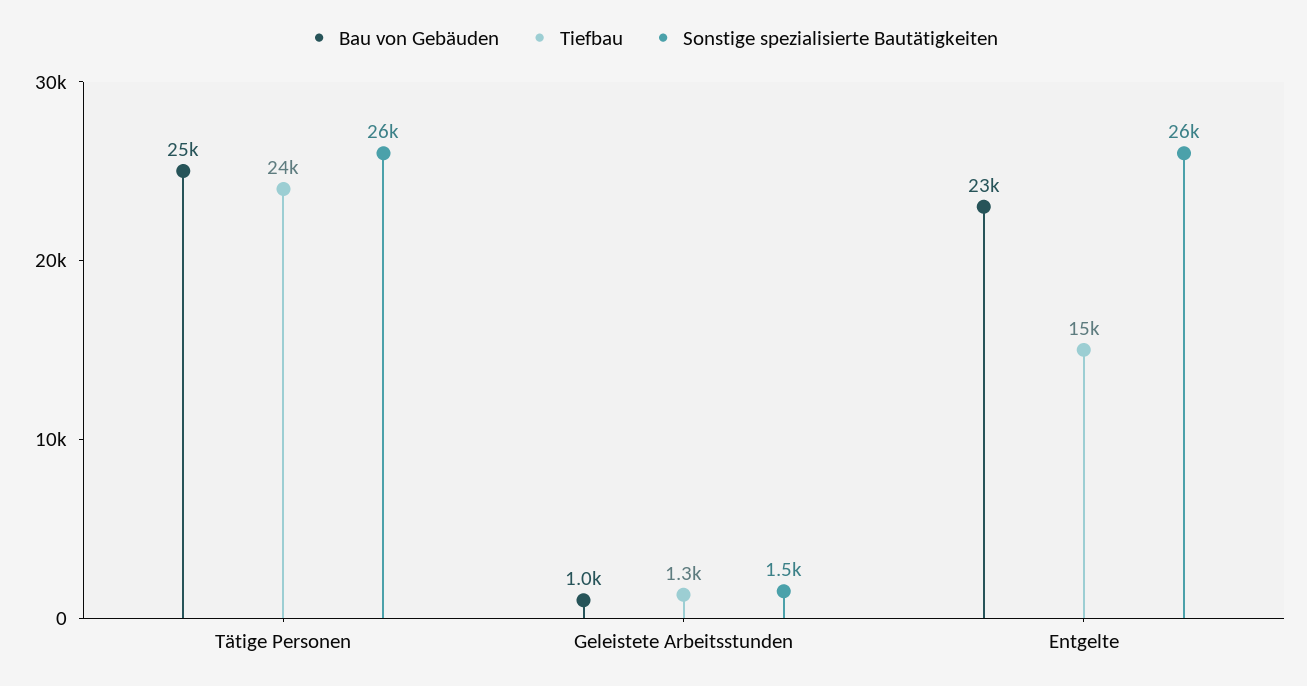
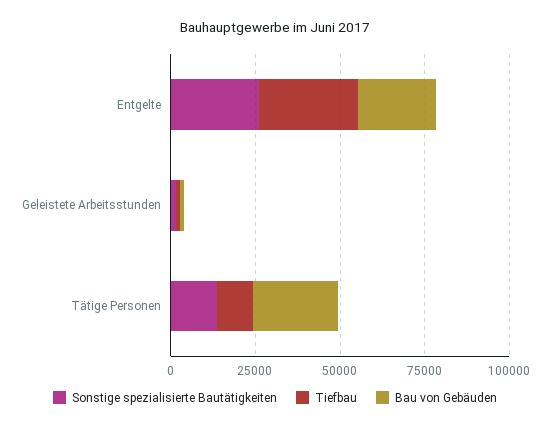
Tiefbau, Tätige Personen: 24000 -> 10000
Sonstige spezialisierte Bautätigkeiten, Tätige Personen: 26000 -> 15000
Tiefbau, Entgelte: 15000 -> 30000

